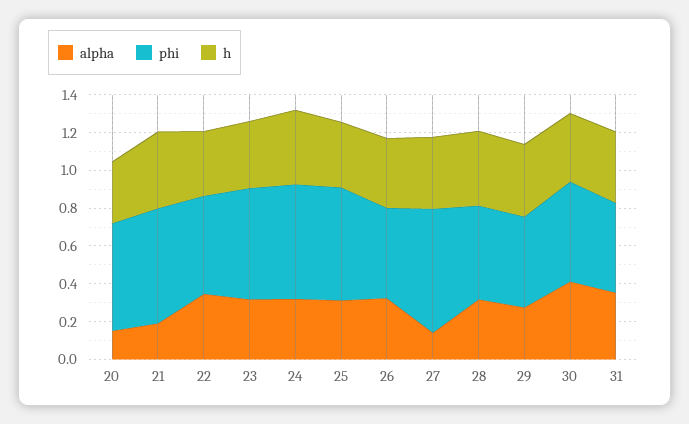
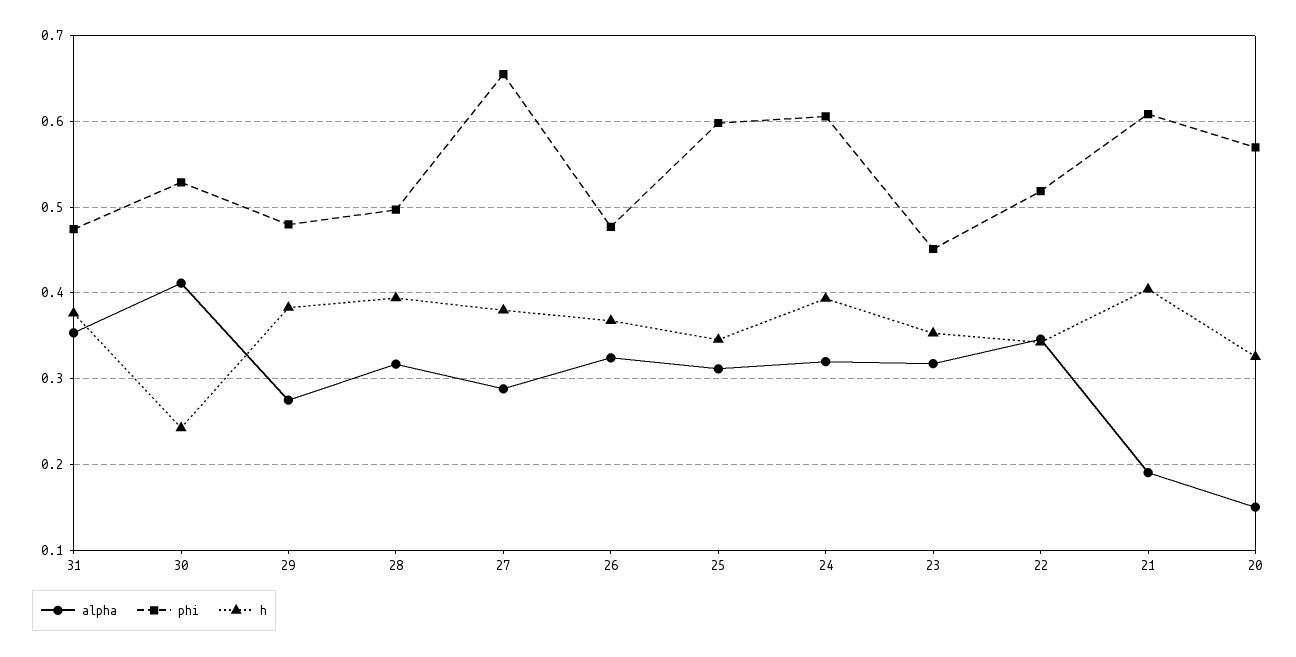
phi, 23: 0.6 -> 0.45
alpha, 27: 0.15 -> 0.29
h, 30: 0.35 -> 0.24

